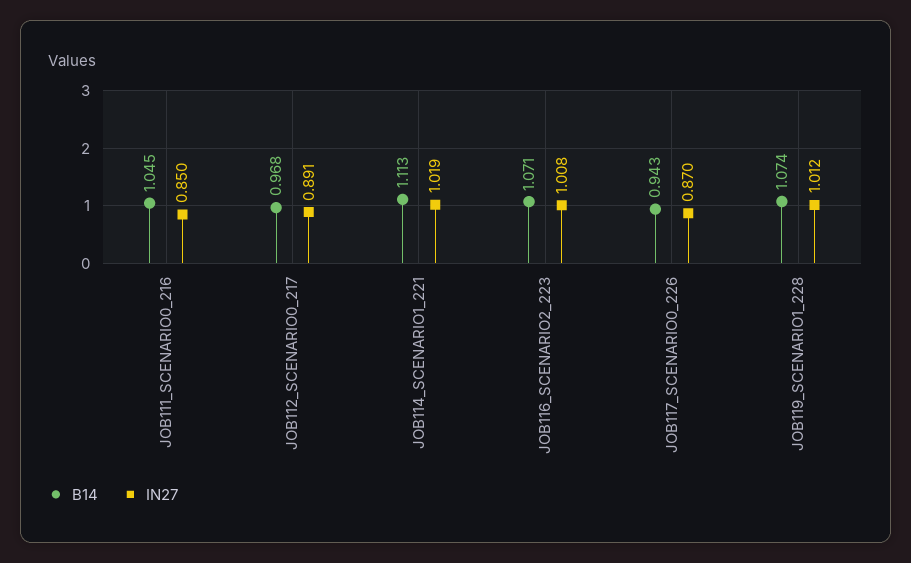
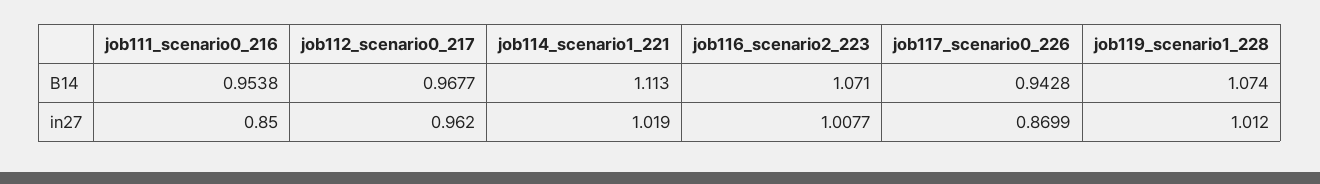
B14, JOB111_SCENARIO0_216: 1.045 -> 0.9538
IN27, JOB112_SCENARIO0_217: 0.891 -> 0.962

